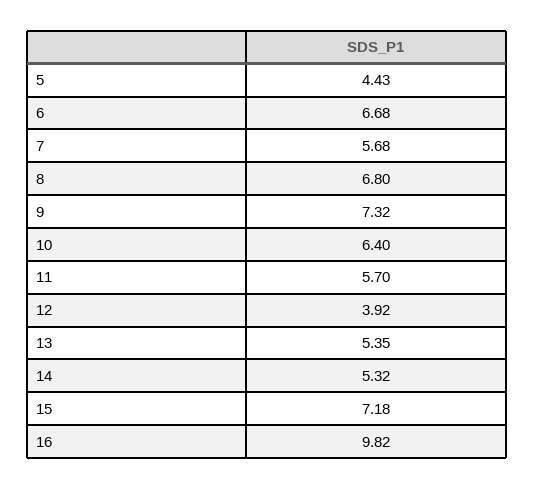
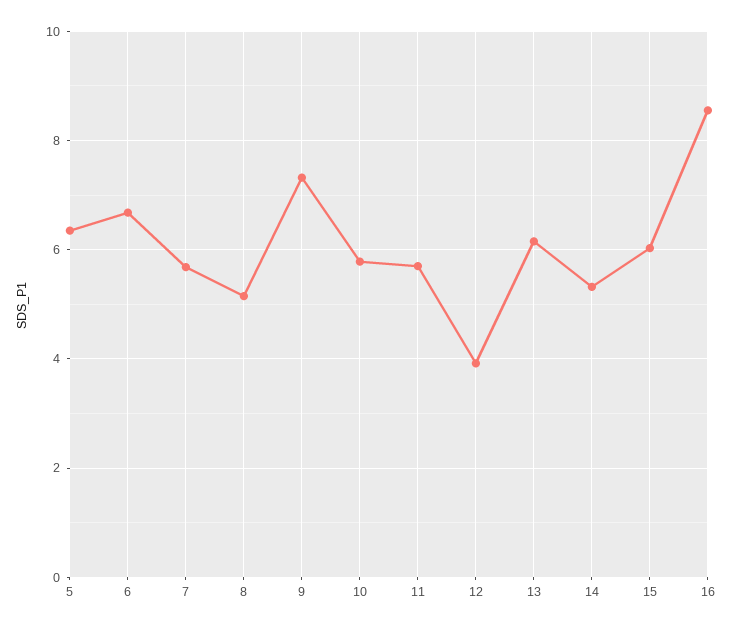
5: 4.43 -> 6.4
8: 6.8 -> 5.2
10: 6.4 -> 5.8
13: 5.35 -> 6.2
15: 7.18 -> 6
16: 9.82 -> 8.6

